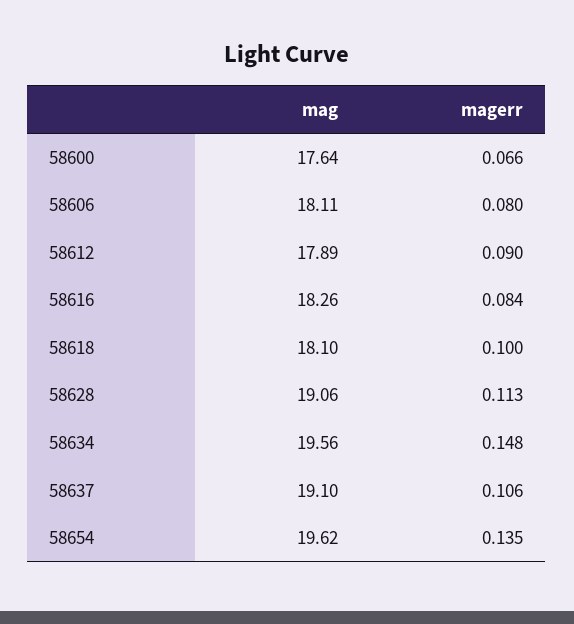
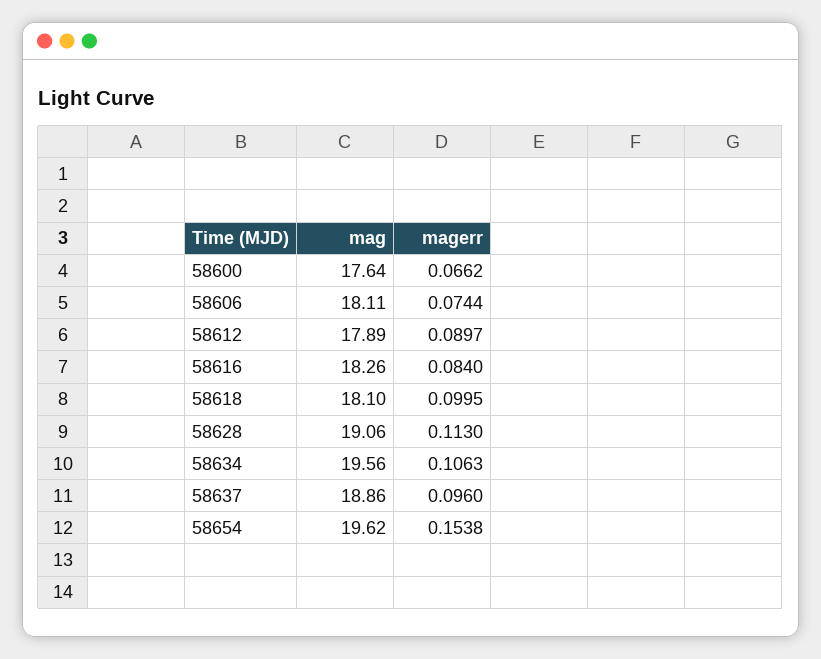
magerr, 58606: 0.08 -> 0.0744
magerr, 58634: 0.148 -> 0.1063
mag, 58637: 19.1 -> 18.86
magerr, 58637: 0.106 -> 0.096
magerr, 58654: 0.135 -> 0.1538

